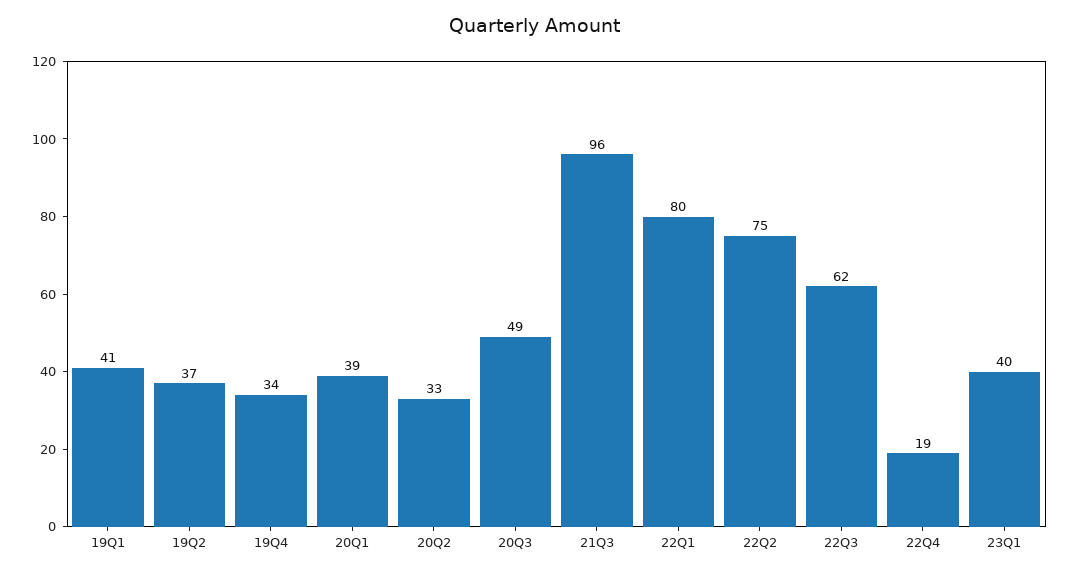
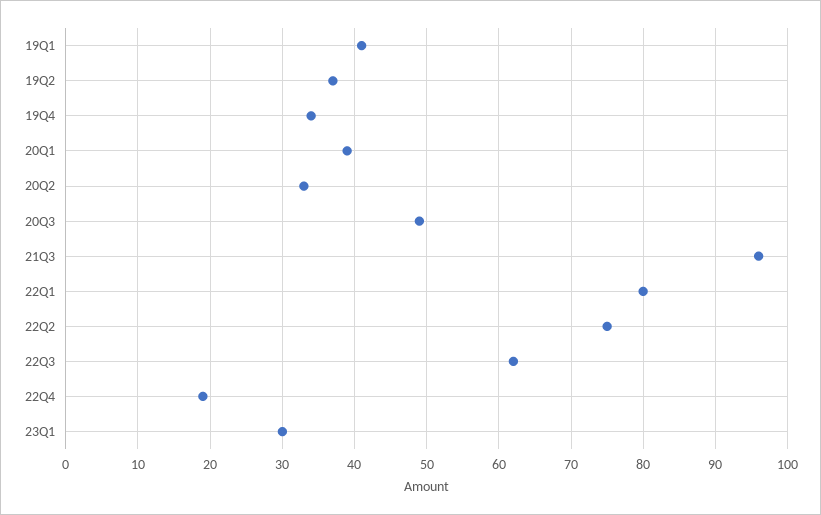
23Q1: 40 -> 30

